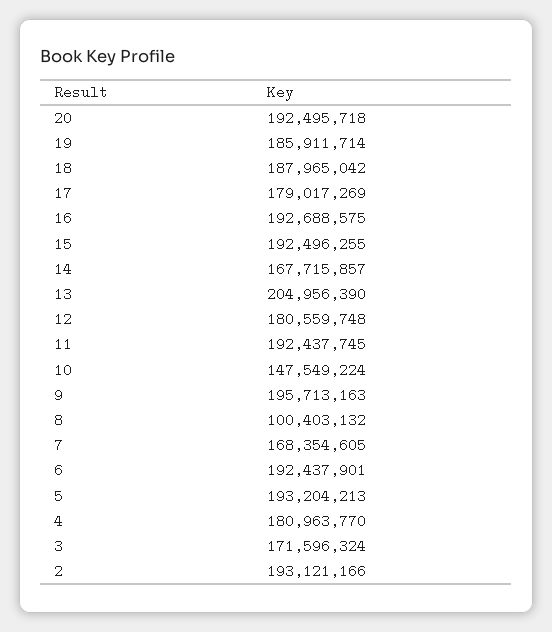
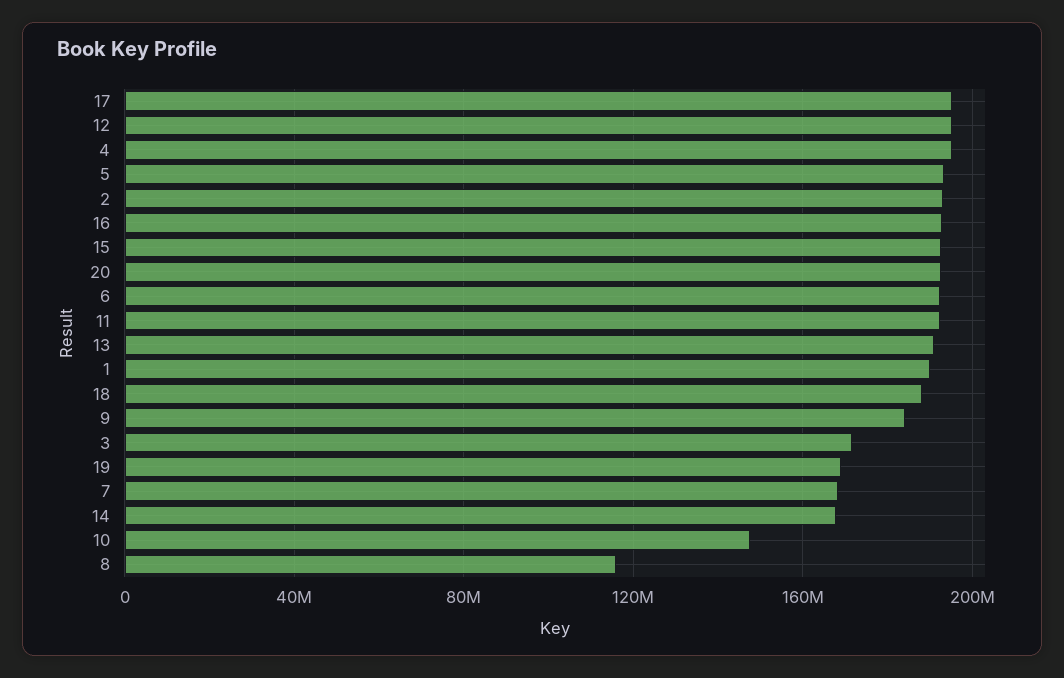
19: 185911714 -> 170000000
17: 179017269 -> 195000000
13: 204956390 -> 190000000
12: 180559748 -> 195000000
9: 195713163 -> 185000000
8: 100403132 -> 115000000
4: 180963770 -> 195000000
1: none -> 190000000

